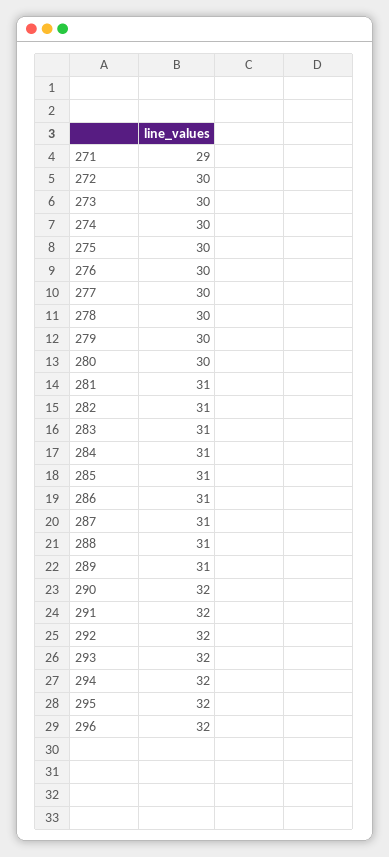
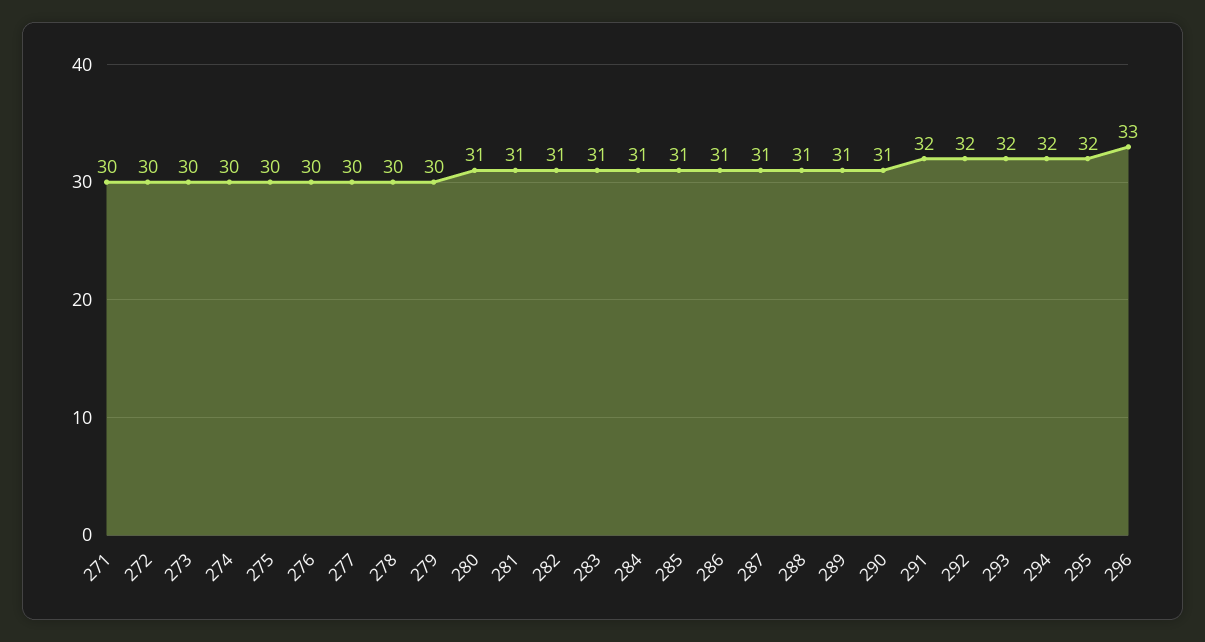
271: 29 -> 30
280: 30 -> 31
290: 32 -> 31
296: 32 -> 33

